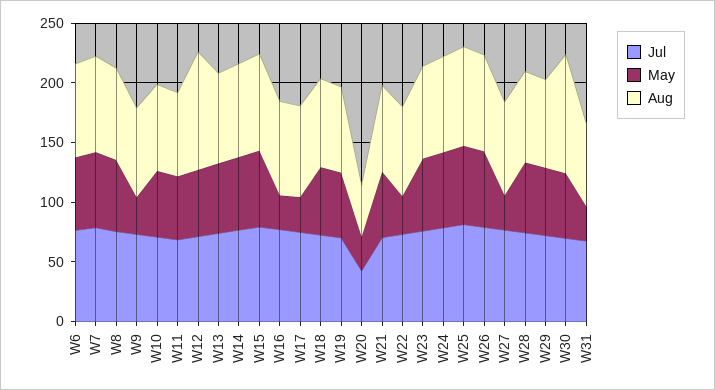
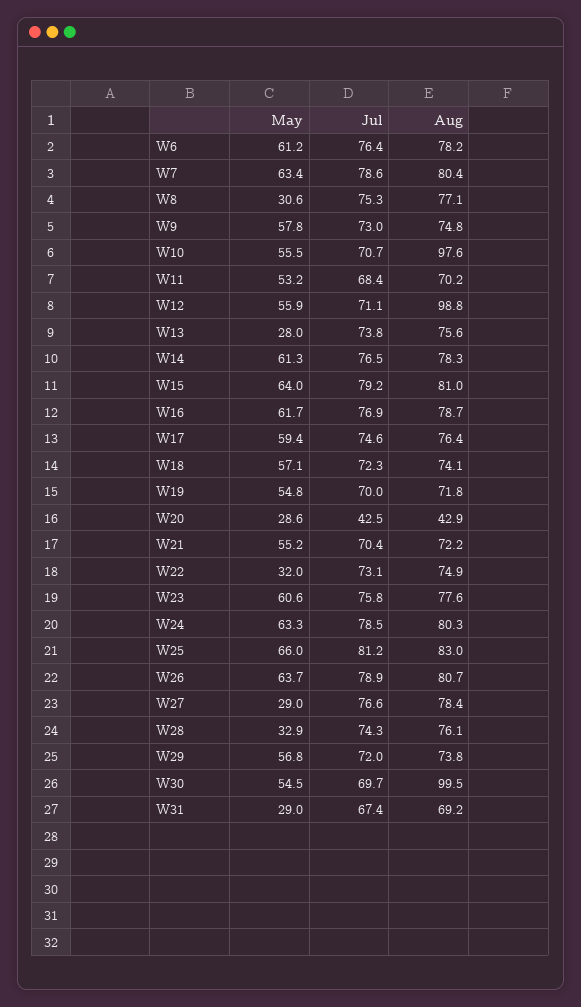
May, W8: 60 -> 30.6
May, W9: 30 -> 57.8
Aug, W10: 70 -> 97.6
May, W13: 60 -> 28
May, W16: 30 -> 61.7
May, W17: 30 -> 59.4
May, W28: 60 -> 32.9

